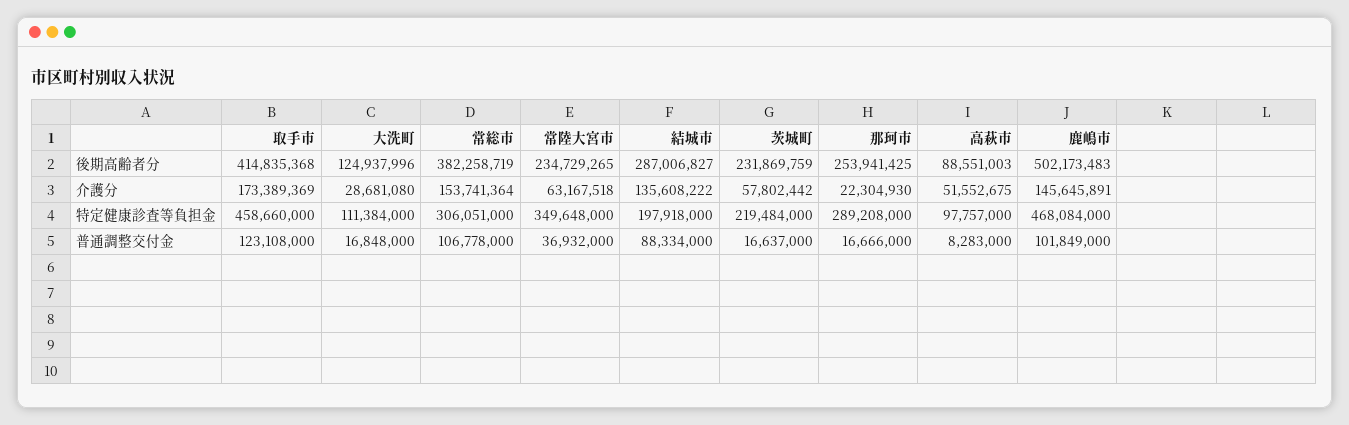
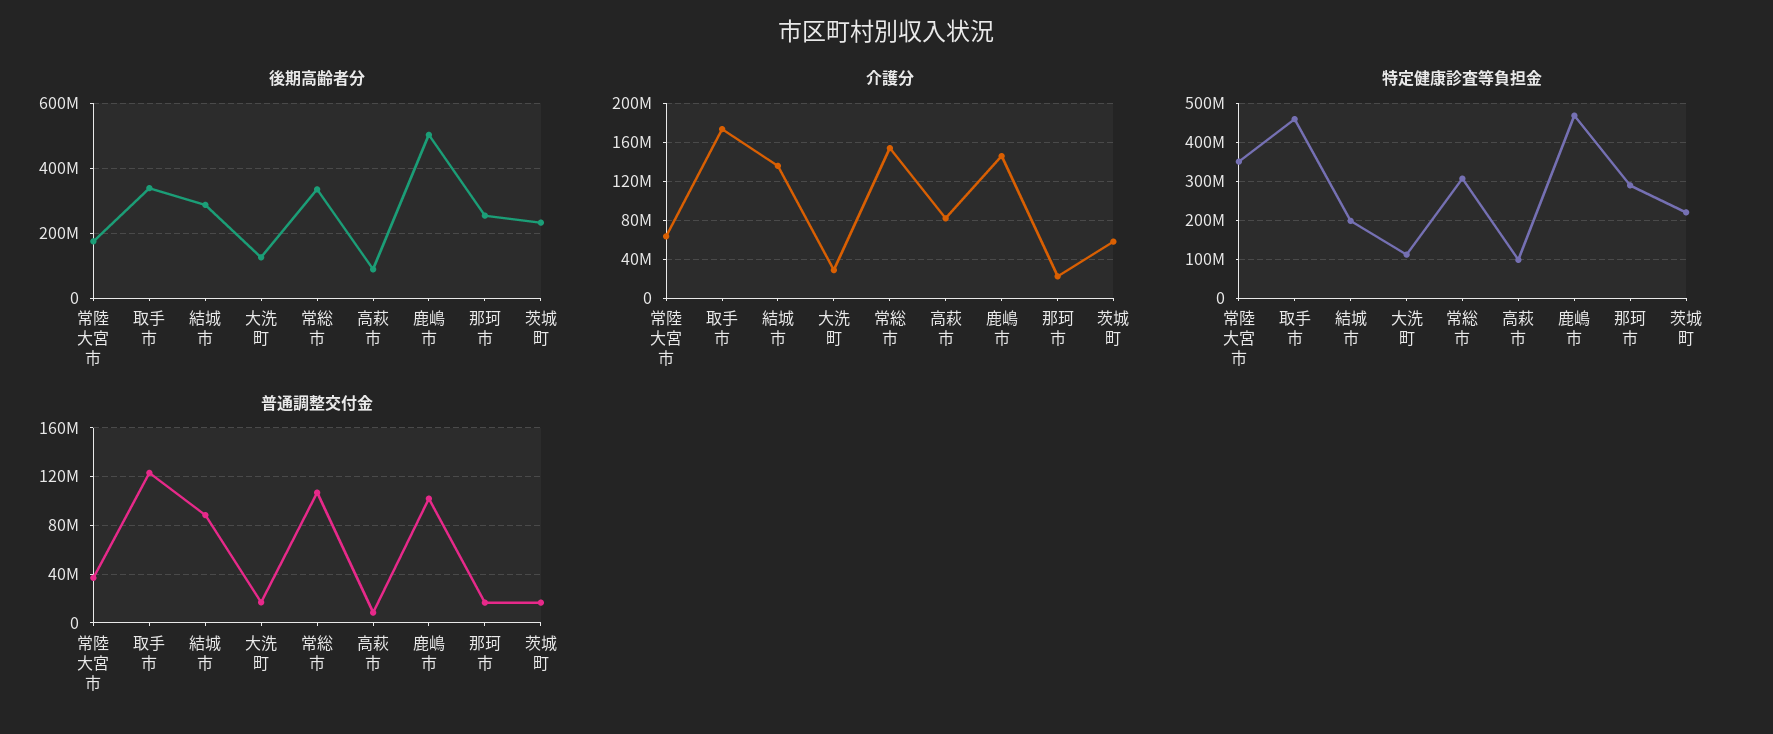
後期高齢者分, 取手市: 414835368 -> 340000000
後期高齢者分, 常総市: 382258719 -> 340000000
後期高齢者分, 常陸大宮市: 234729265 -> 180000000
介護分, 高萩市: 51552675 -> 80000000

